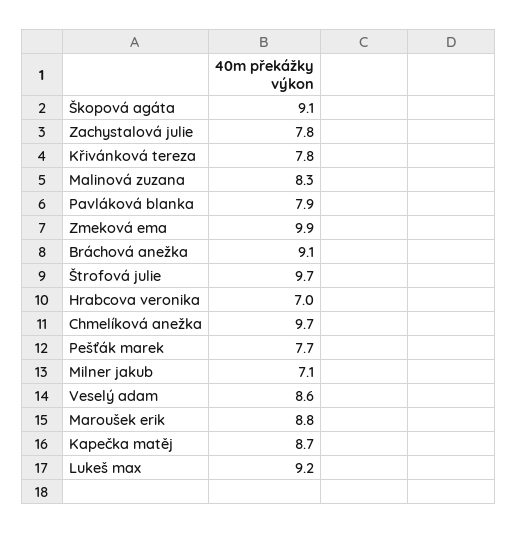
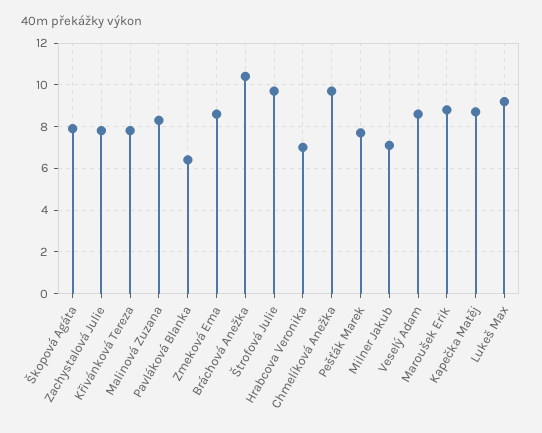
Škopová agáta: 9.1 -> 8
Pavláková blanka: 7.9 -> 6.5
Zmeková ema: 9.9 -> 8.5
Bráchová anežka: 9.1 -> 10.5

